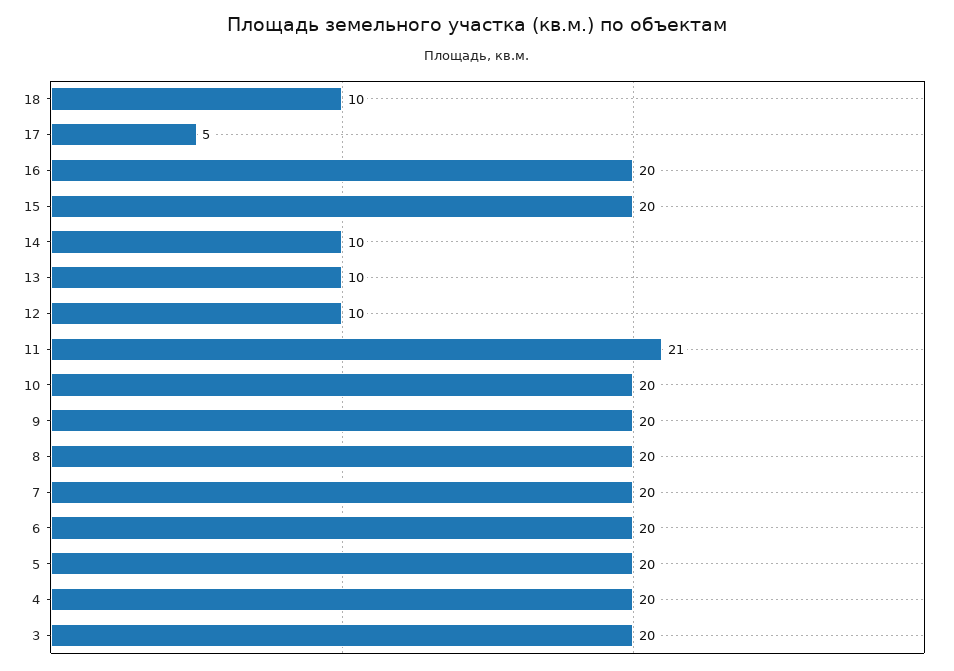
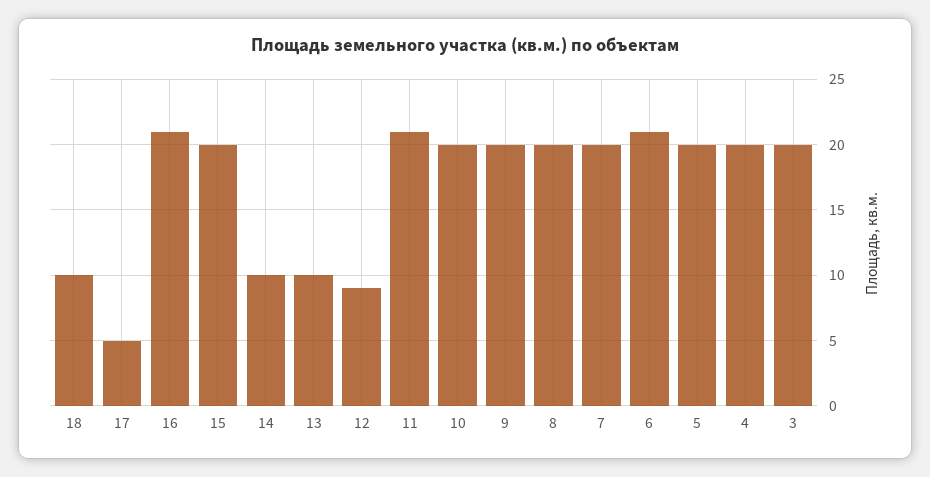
16: 20 -> 21
12: 10 -> 9
6: 20 -> 21

